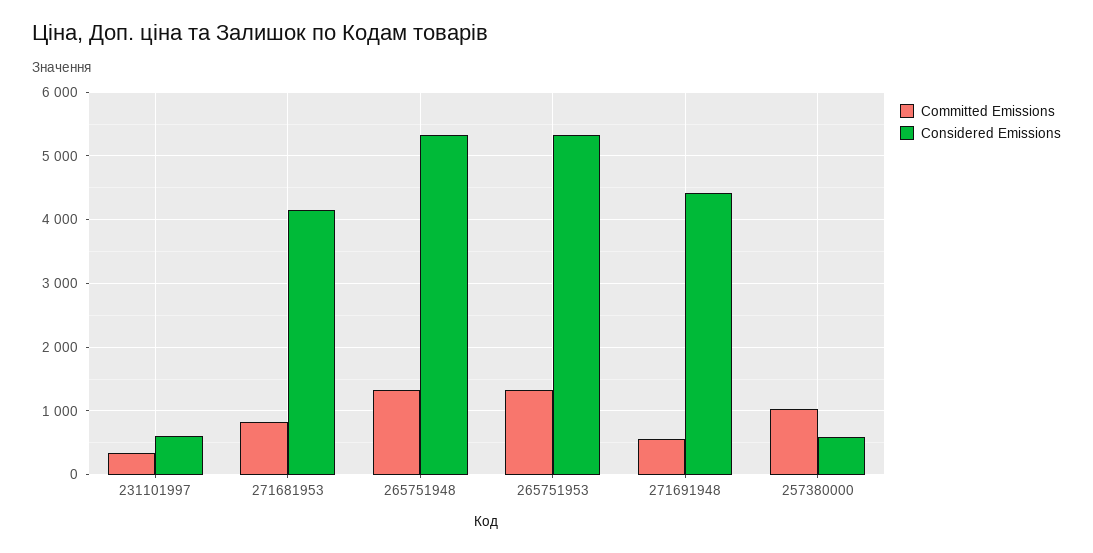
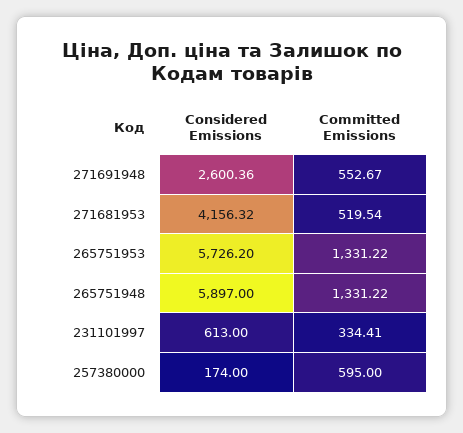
Committed Emissions, 271681953: 800 -> 519.54
Considered Emissions, 265751948: 5300 -> 5897
Considered Emissions, 265751953: 5300 -> 5726.2
Considered Emissions, 271691948: 4400 -> 2600.36
Committed Emissions, 257380000: 1000 -> 595
Considered Emissions, 257380000: 600 -> 174

